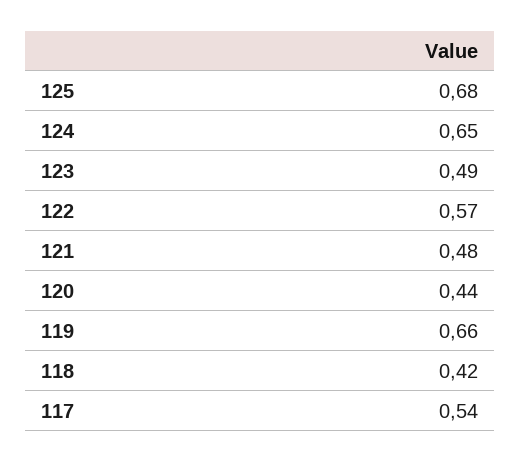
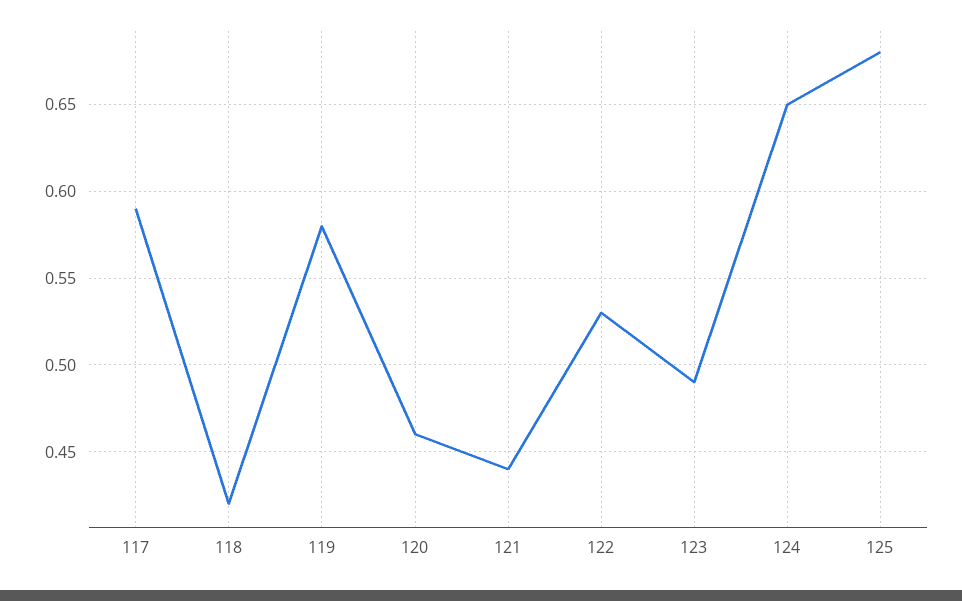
122: 0.57 -> 0.53
121: 0.48 -> 0.44
120: 0.44 -> 0.46
119: 0.66 -> 0.58
117: 0.54 -> 0.59

